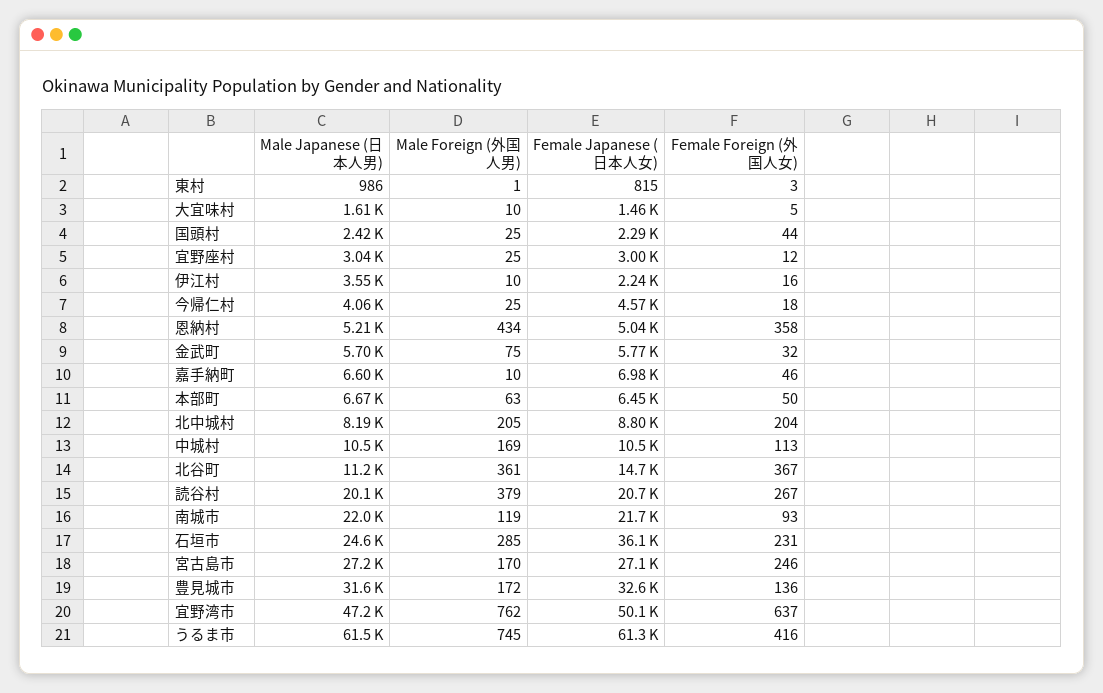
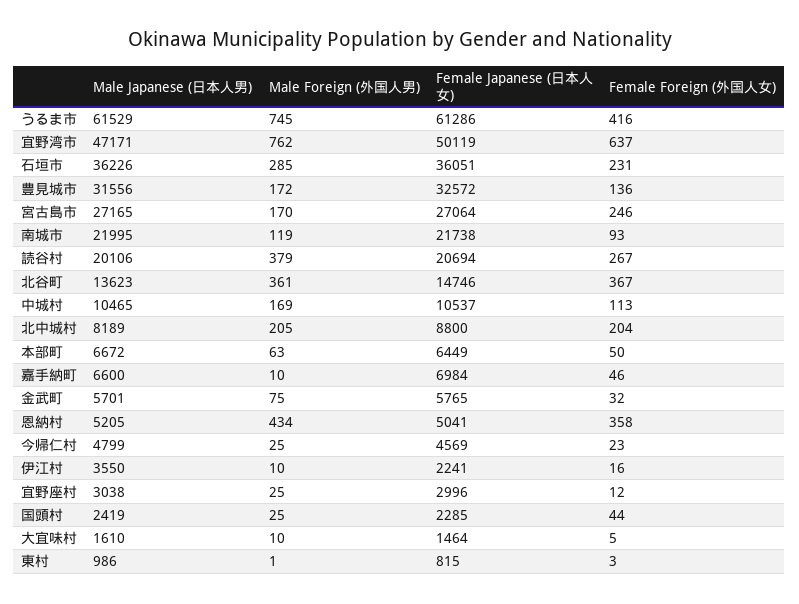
Male Japanese (日本人男), 今帰仁村: 4060 -> 4799
Female Foreign (外国人女), 今帰仁村: 18 -> 23
Male Japanese (日本人男), 北谷町: 11200 -> 13623
Male Japanese (日本人男), 石垣市: 24600 -> 36226

